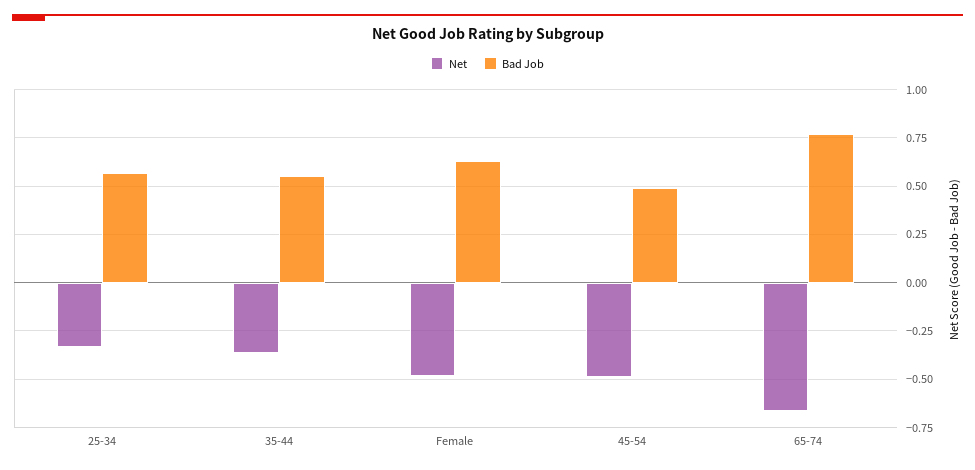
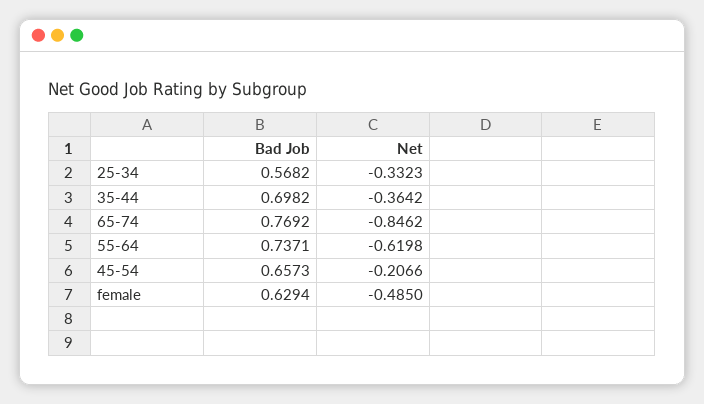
Bad Job, 35-44: 0.55 -> 0.6982
Net, 45-54: -0.5 -> -0.2066
Bad Job, 45-54: 0.5 -> 0.6573
Net, 65-74: -0.65 -> -0.8462
Bad Job, 55-64: none -> 0.7371
Net, 55-64: none -> -0.6198

